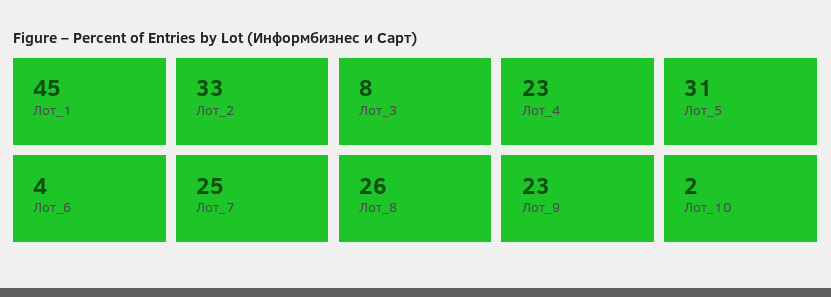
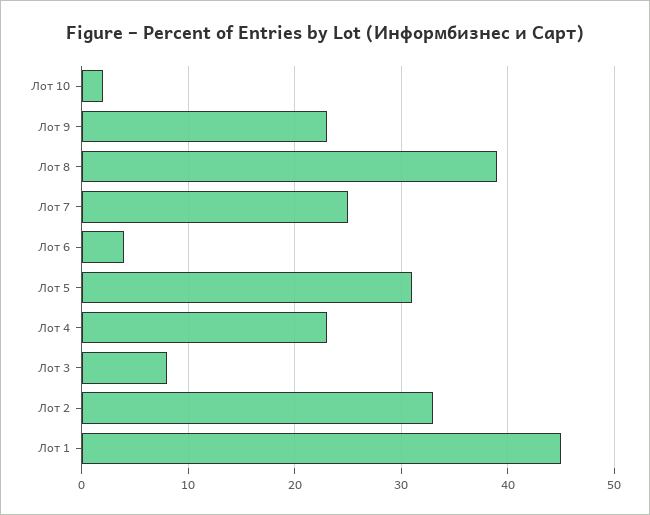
Лот_8: 26 -> 39

